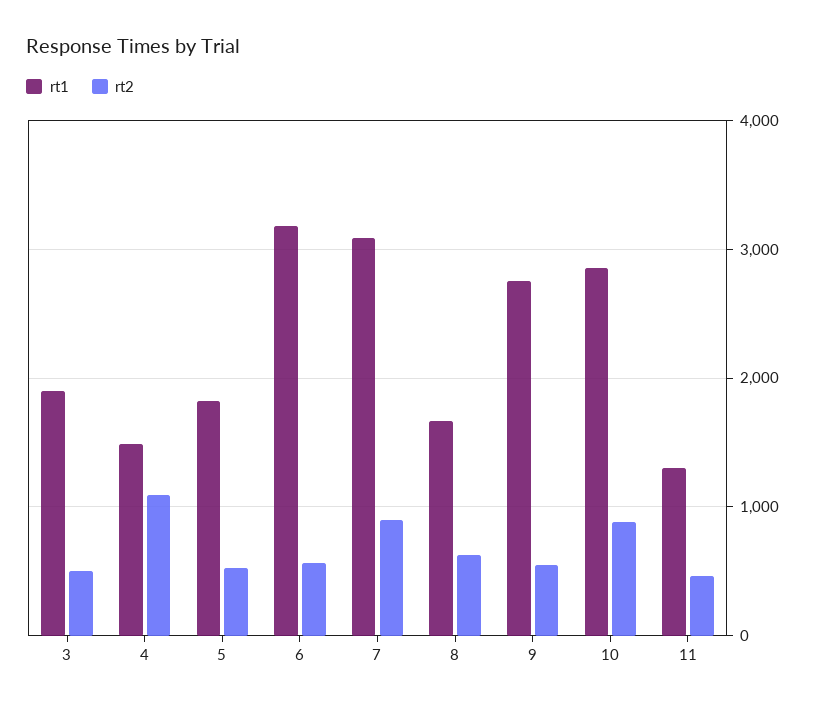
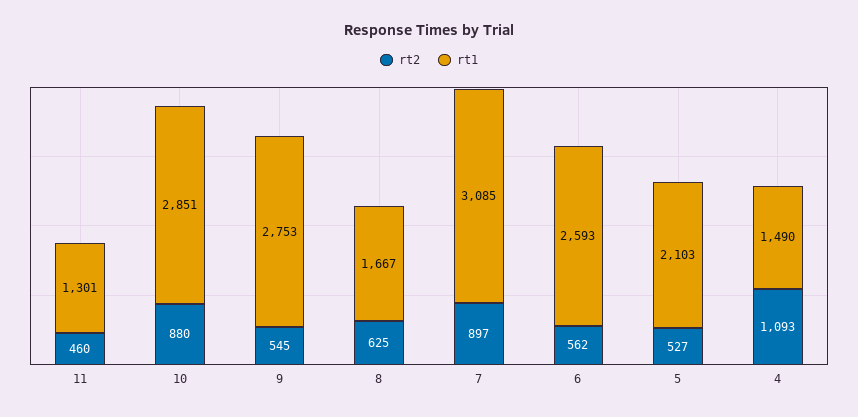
rt1, 3: 1900 -> none
rt2, 3: 500 -> none
rt1, 5: 1800 -> 2103
rt1, 6: 3200 -> 2593

